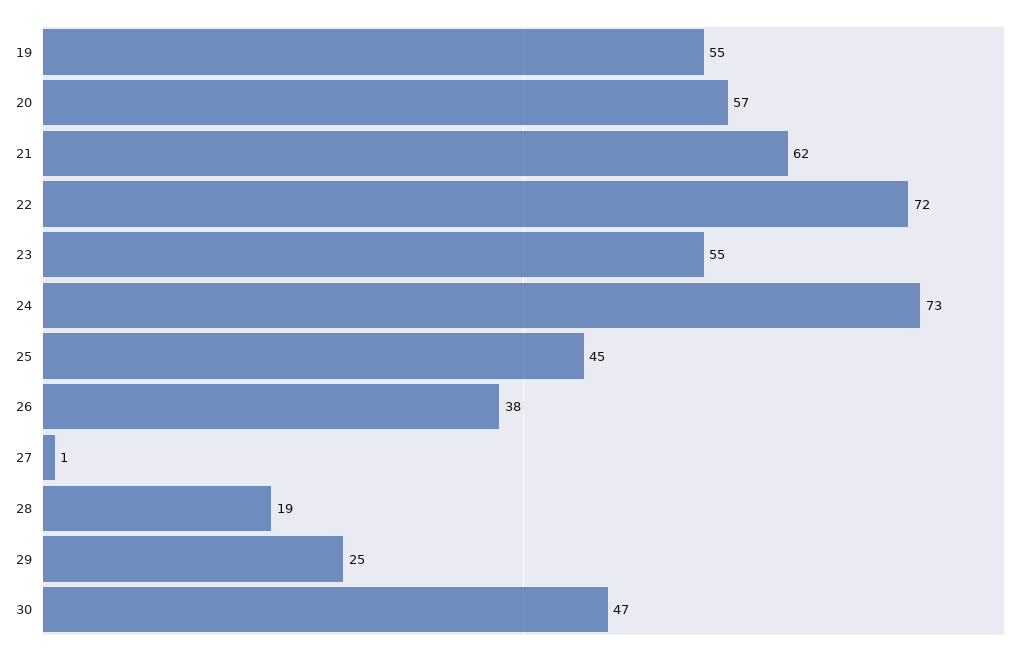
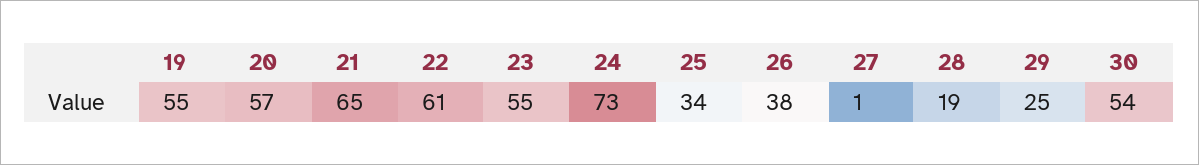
21: 62 -> 65
22: 72 -> 61
25: 45 -> 34
30: 47 -> 54

